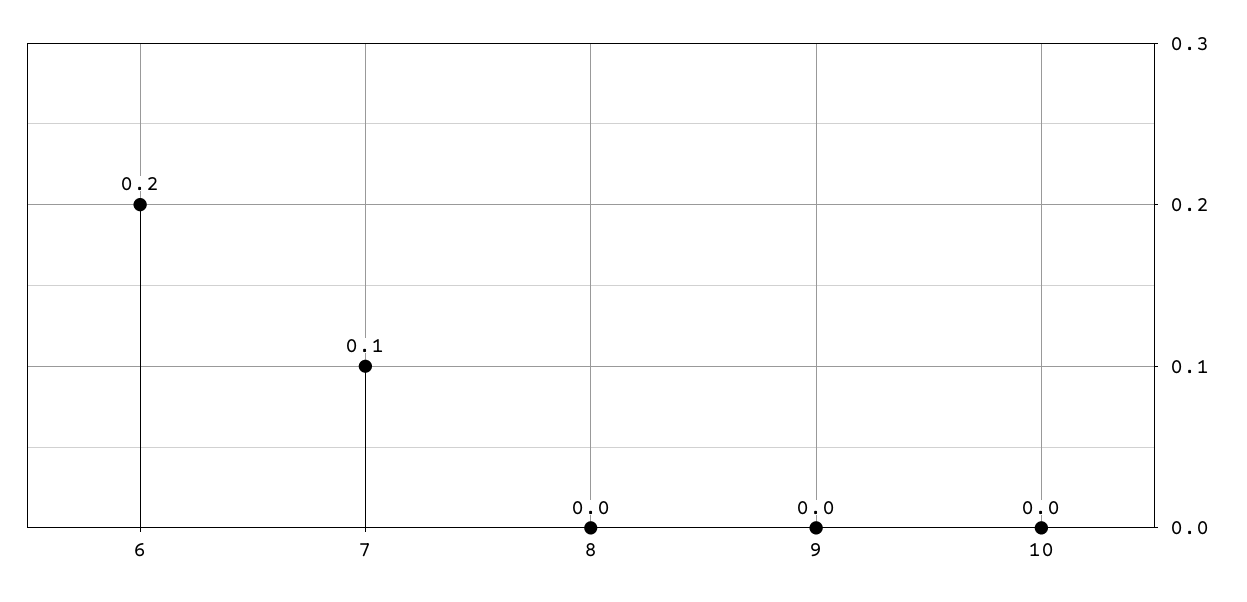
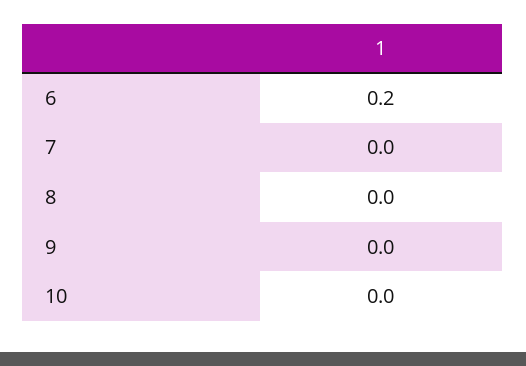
7: 0.1 -> 0

